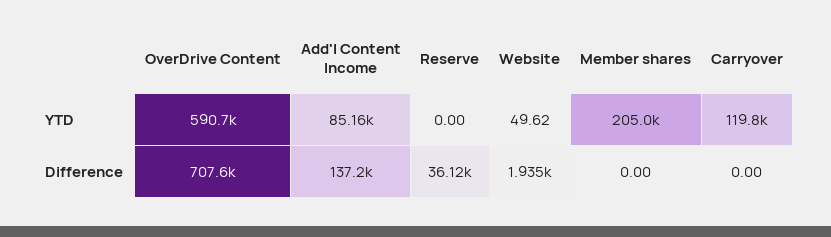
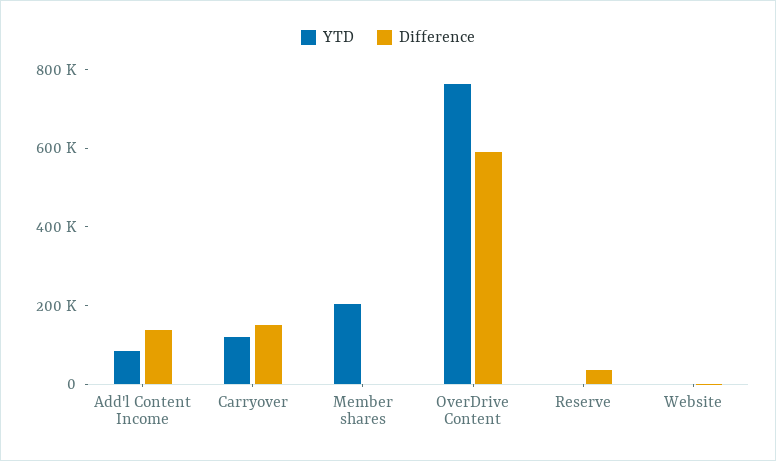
YTD, OverDrive Content: 590700 -> 750000
Difference, OverDrive Content: 707600 -> 600000
Difference, Carryover: 0 -> 150000

